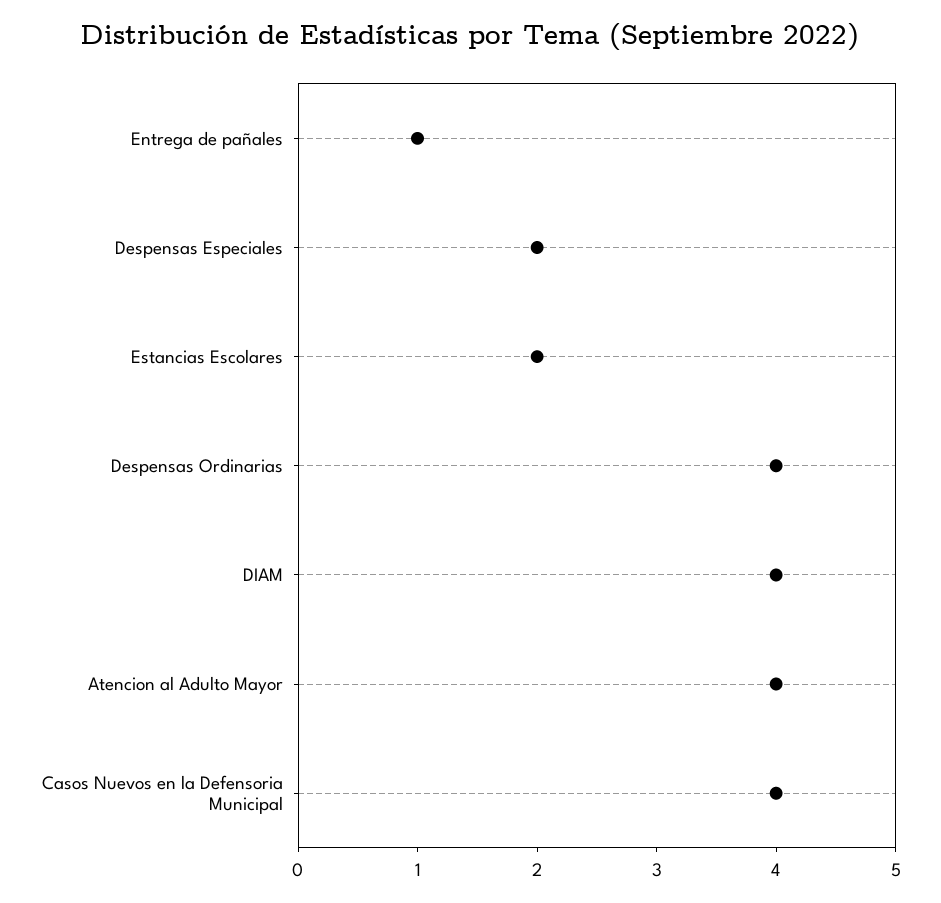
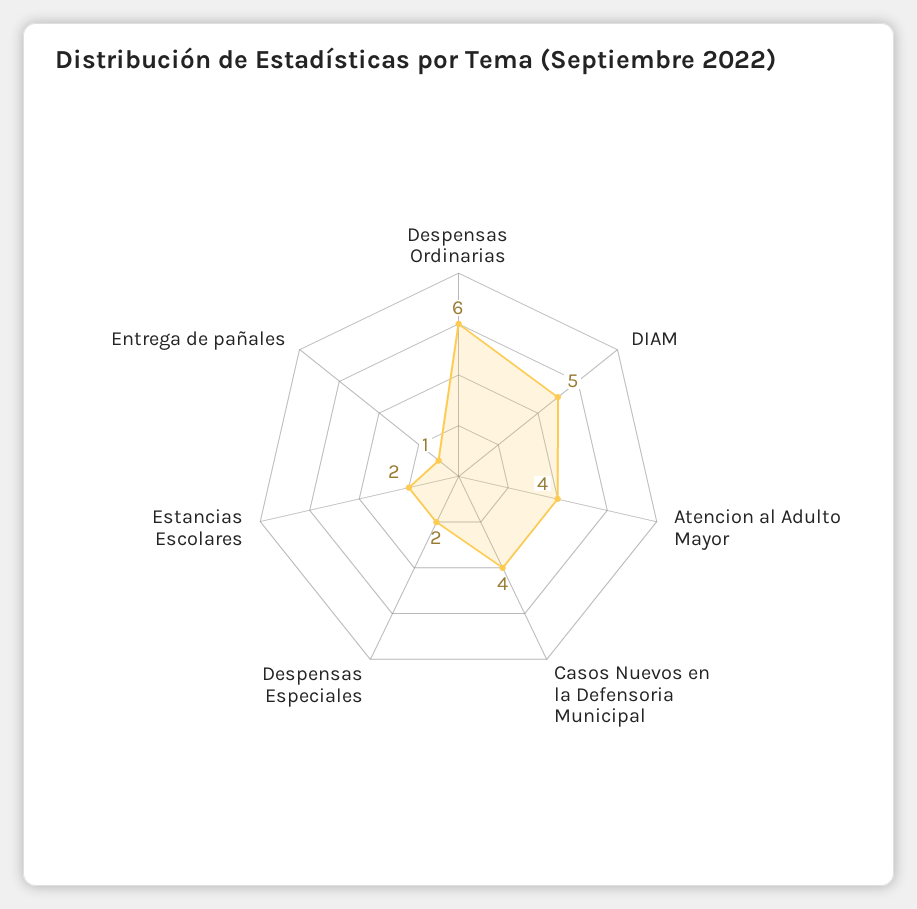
Despensas Ordinarias: 4 -> 6
DIAM: 4 -> 5

